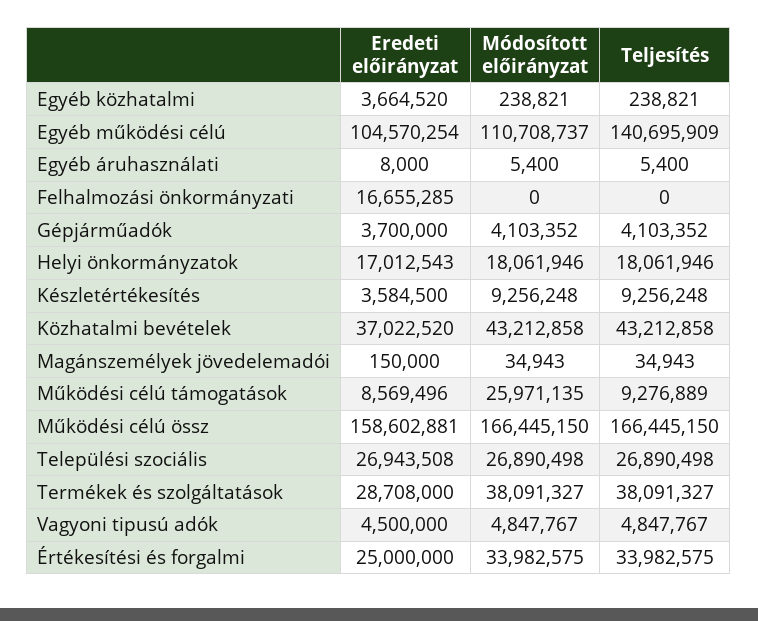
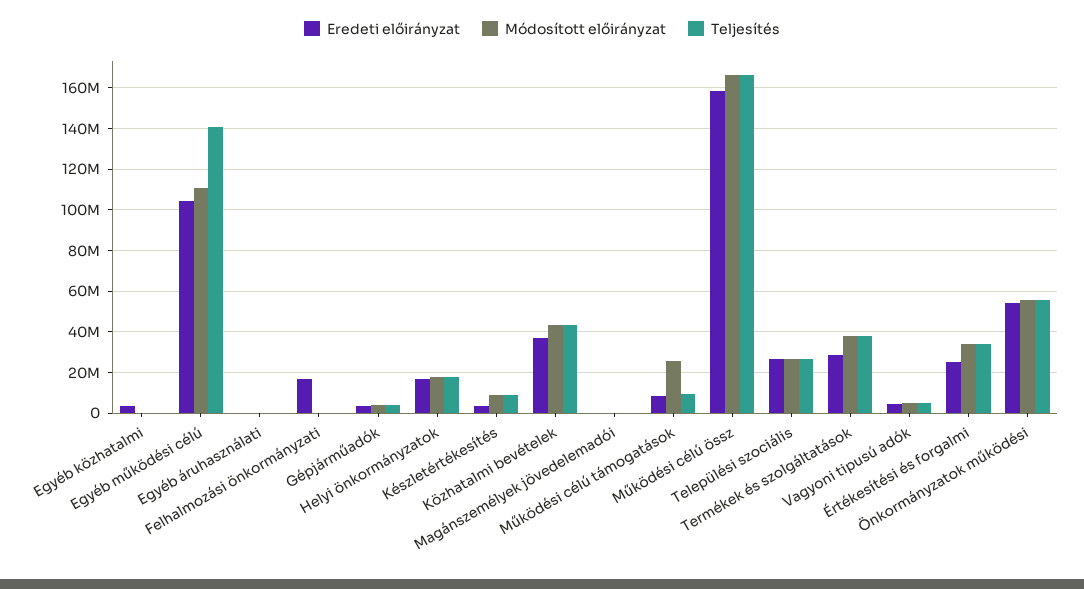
Eredeti előirányzat, Önkormányzatok működési: none -> 55000000
Módosított előirányzat, Önkormányzatok működési: none -> 55000000
Teljesítés, Önkormányzatok működési: none -> 55000000

